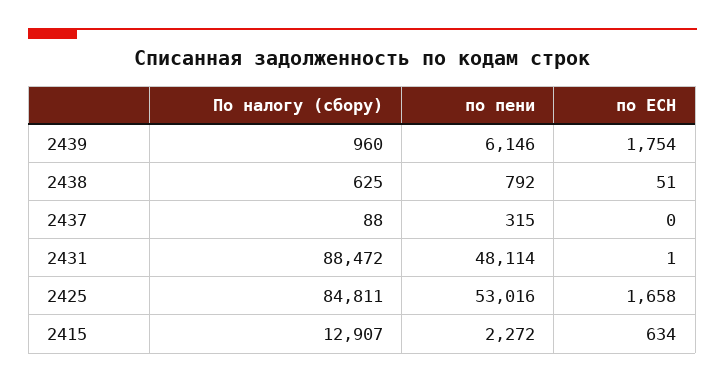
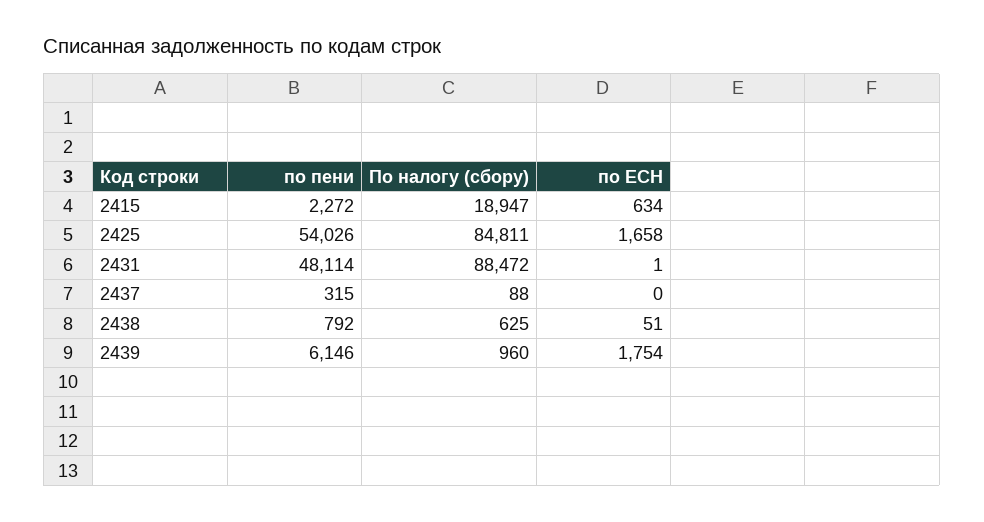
по пени, 2425: 53016 -> 54026
По налогу (сбору), 2415: 12907 -> 18947

